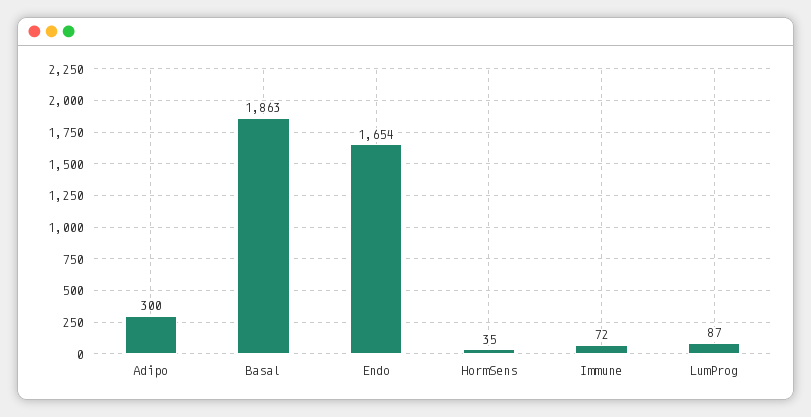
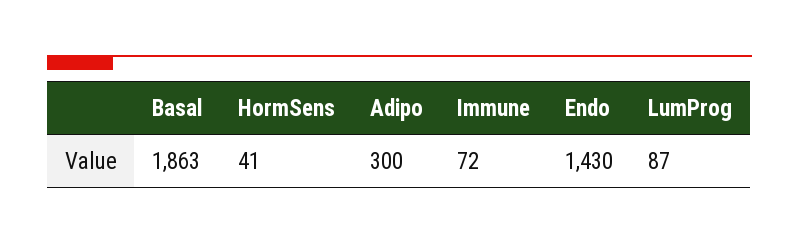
Endo: 1654 -> 1430
HormSens: 35 -> 41

